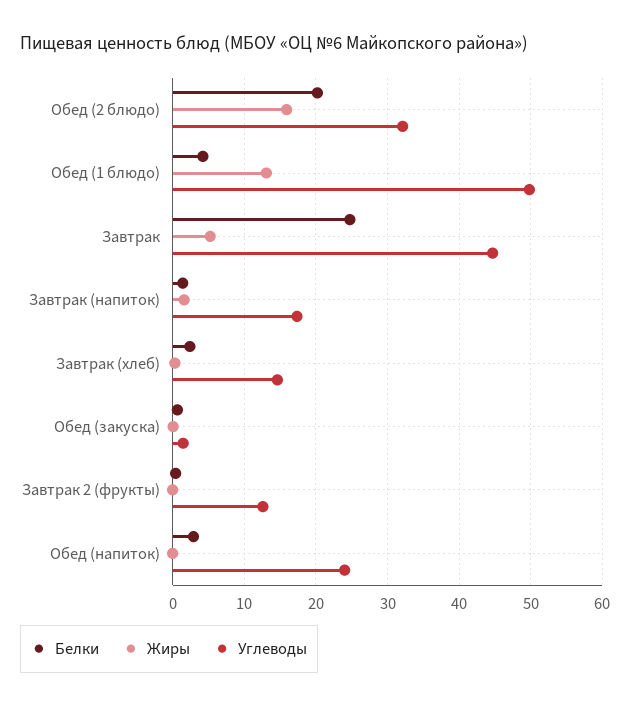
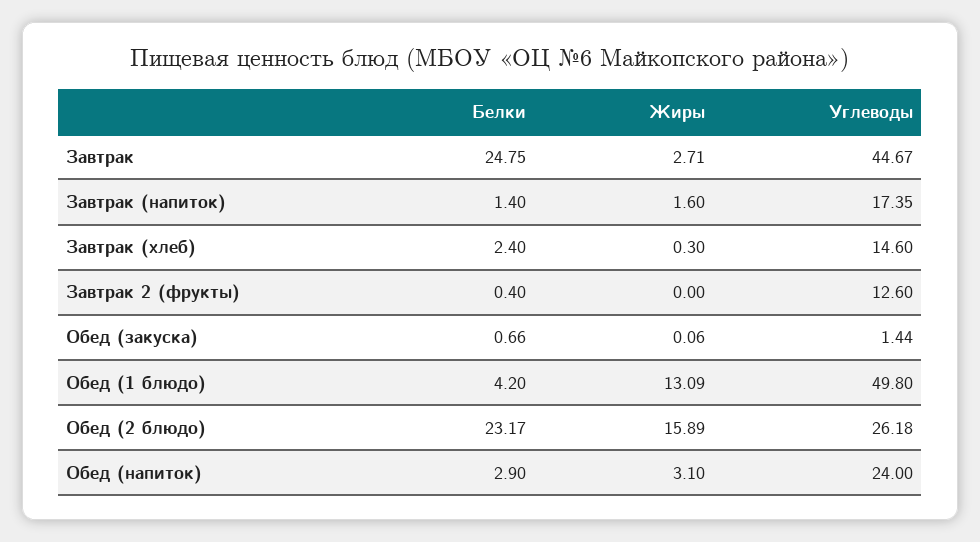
Белки, Обед (2 блюдо): 20 -> 23.17
Углеводы, Обед (2 блюдо): 32 -> 26.18
Жиры, Завтрак: 5 -> 2.71
Жиры, Обед (напиток): 0 -> 3.1

